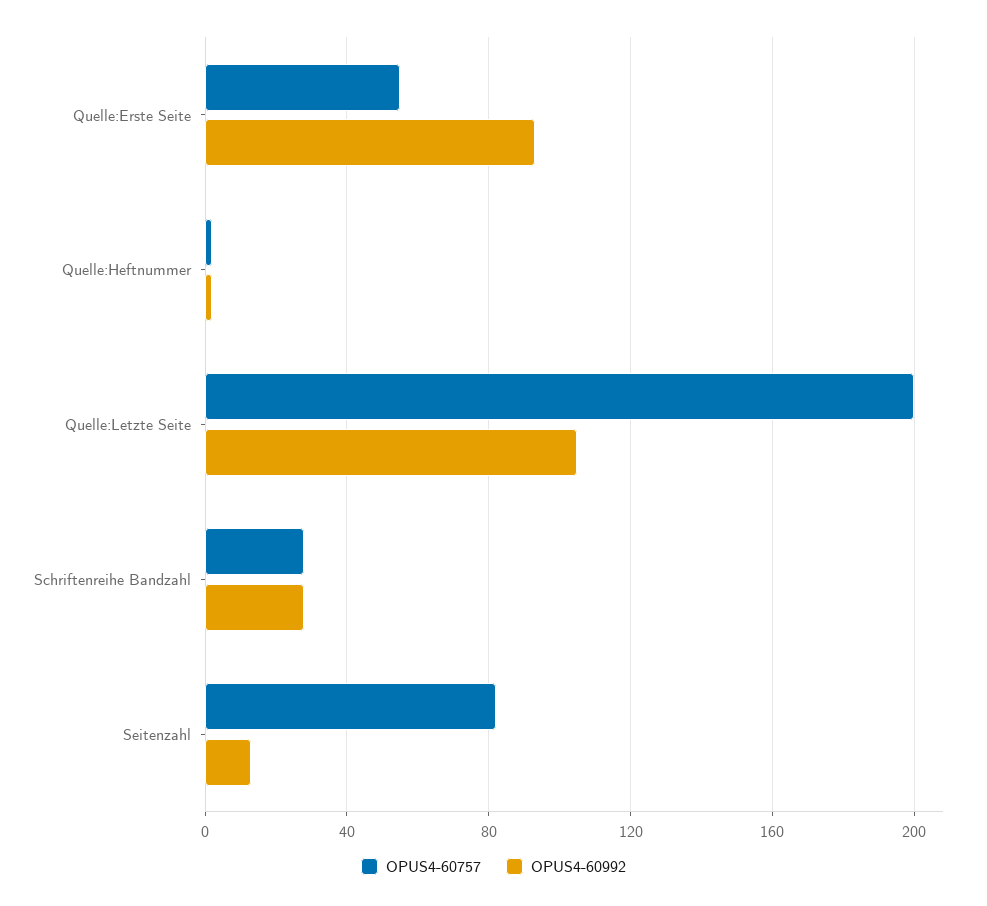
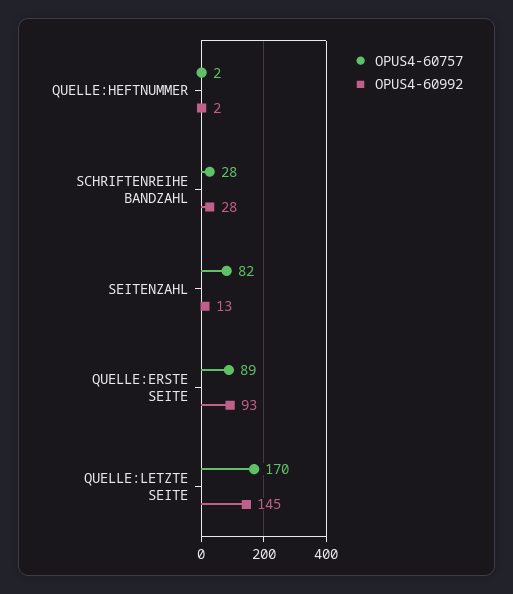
OPUS4-60757, Quelle:Erste Seite: 55 -> 89
OPUS4-60757, Quelle:Letzte Seite: 200 -> 170
OPUS4-60992, Quelle:Letzte Seite: 105 -> 145

